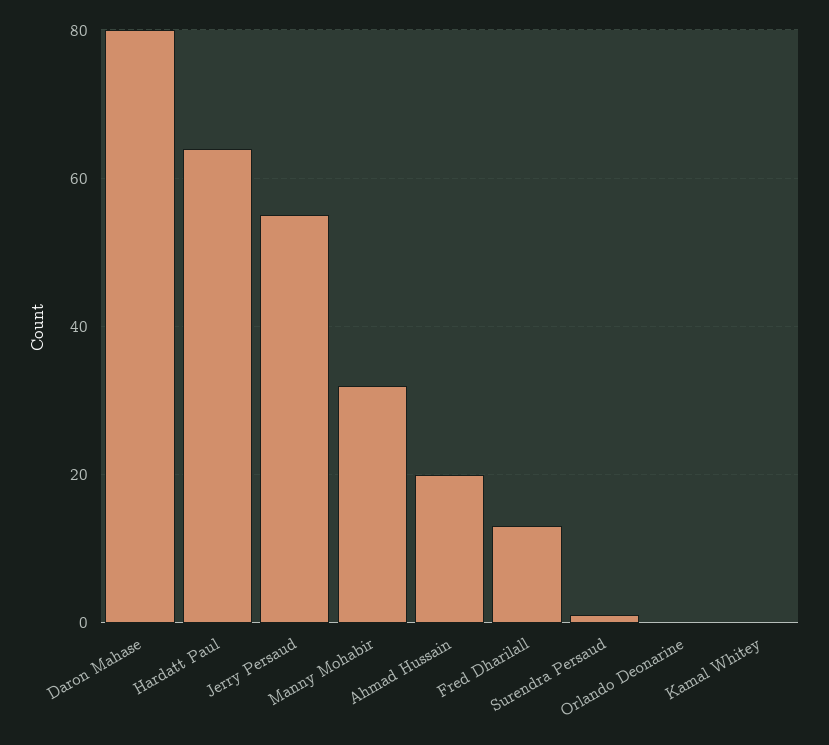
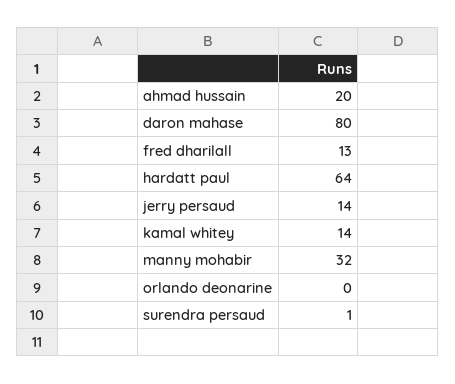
Jerry Persaud: 55 -> 14
Kamal Whitey: 0 -> 14

